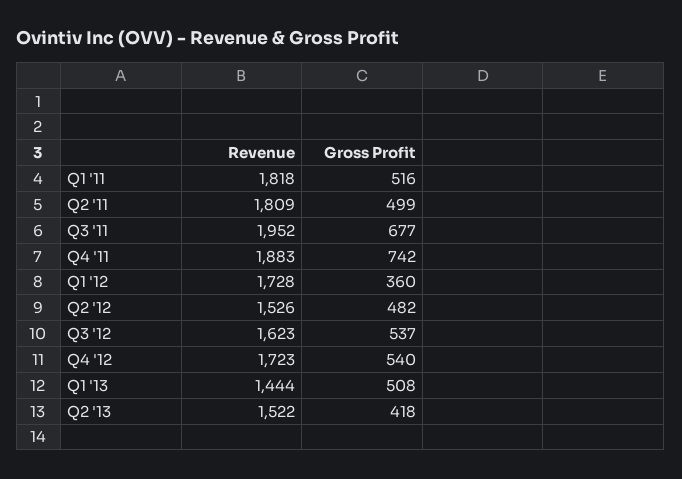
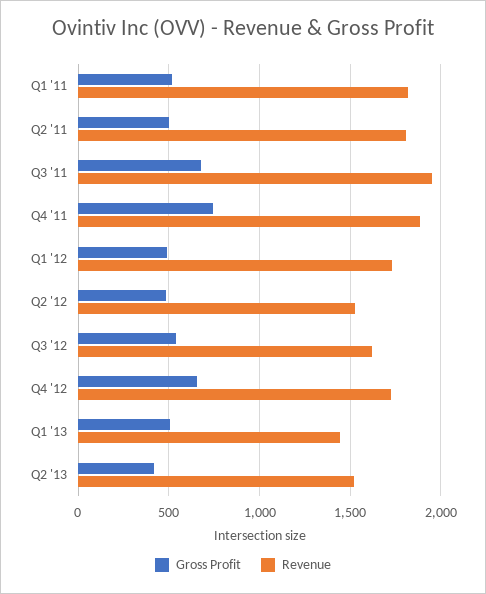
Gross Profit, Q1 '12: 360 -> 500
Gross Profit, Q4 '12: 540 -> 650

